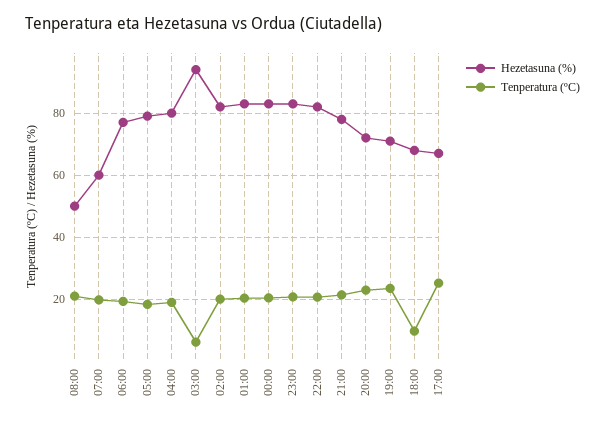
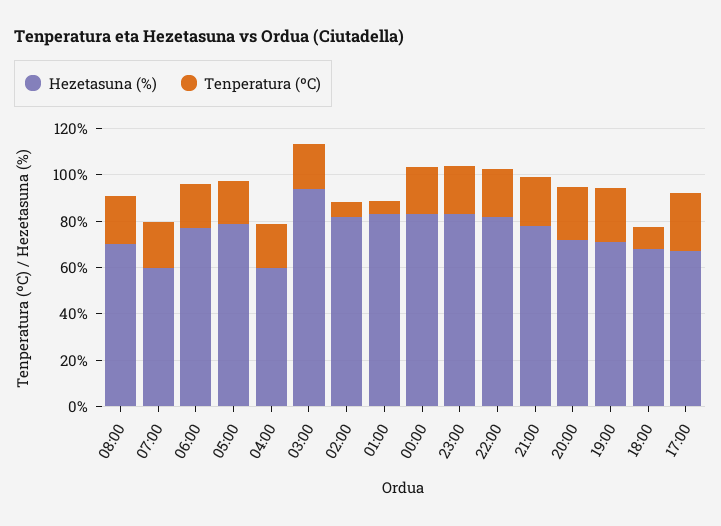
Hezetasuna (%), 08:00: 50 -> 70
Hezetasuna (%), 04:00: 80 -> 60
Tenperatura (ºC), 03:00: 6 -> 20
Tenperatura (ºC), 02:00: 20 -> 5
Tenperatura (ºC), 01:00: 20 -> 5

